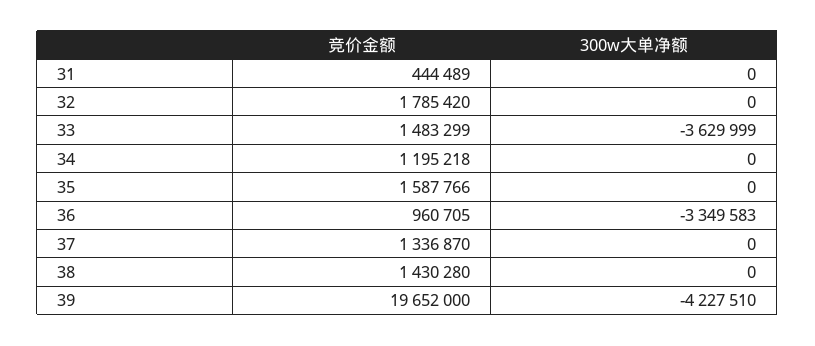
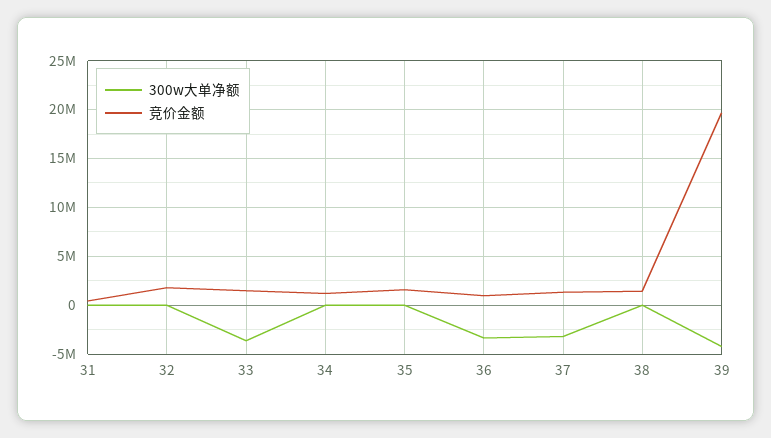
300w大单净额, 37: 0 -> -3000000

